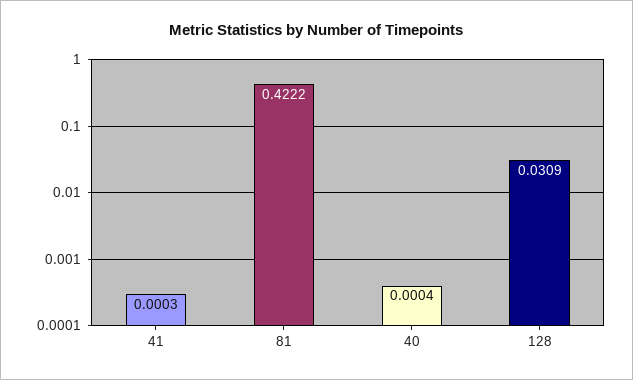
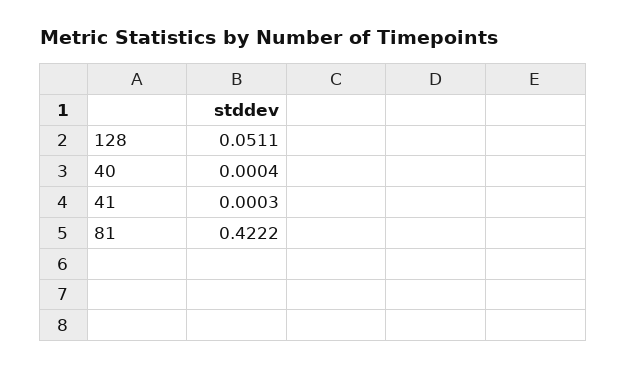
128: 0.0309 -> 0.0511

